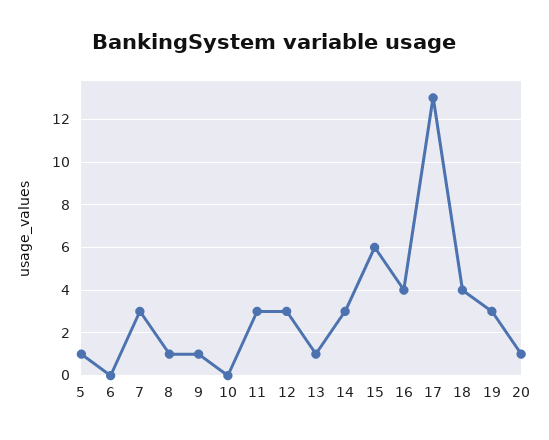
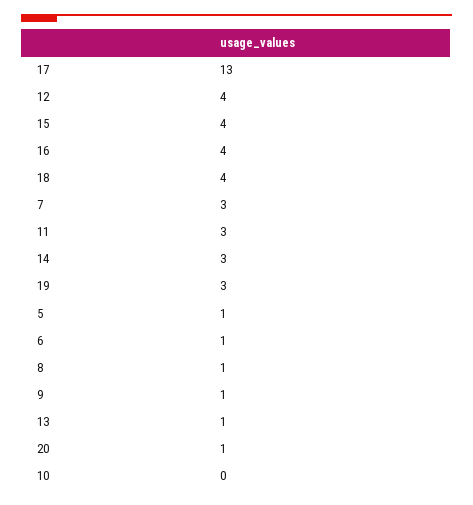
6: 0 -> 1
12: 3 -> 4
15: 6 -> 4

